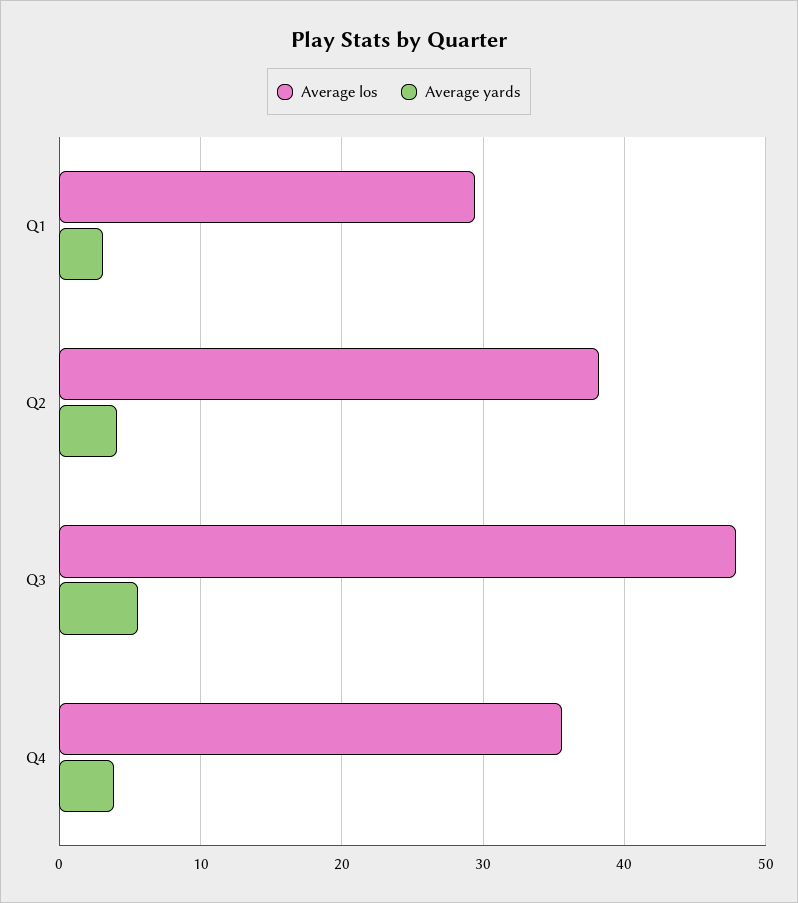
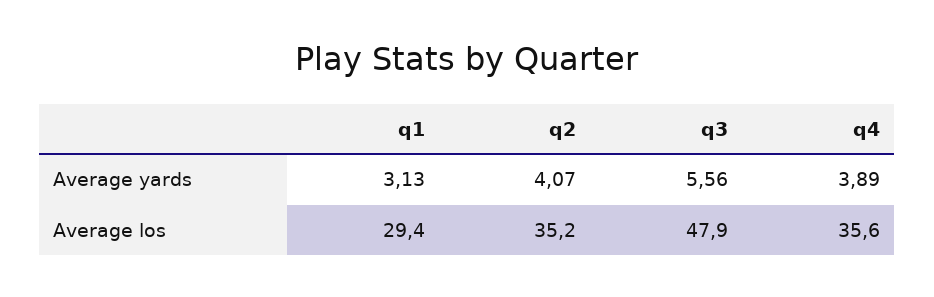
Average los, Q2: 38 -> 35.2

